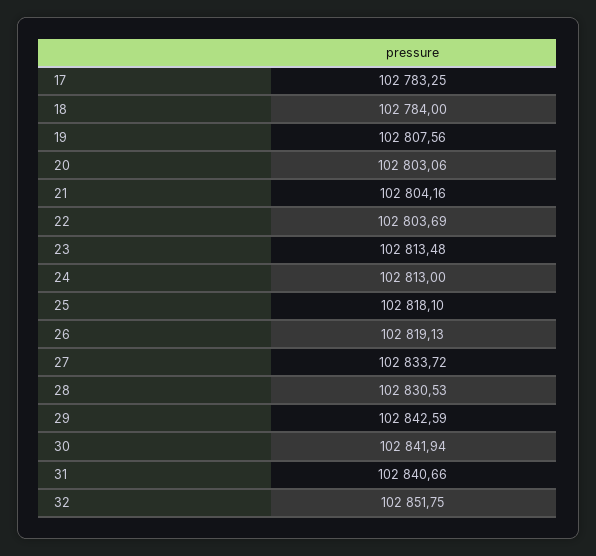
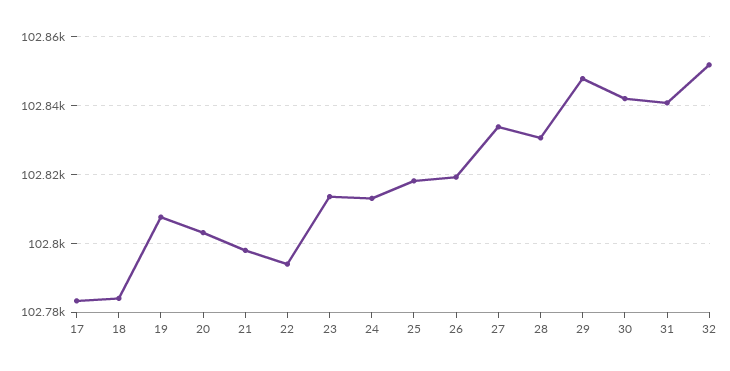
21: 102804.16 -> 102798
22: 102803.69 -> 102794
29: 102842.59 -> 102848

